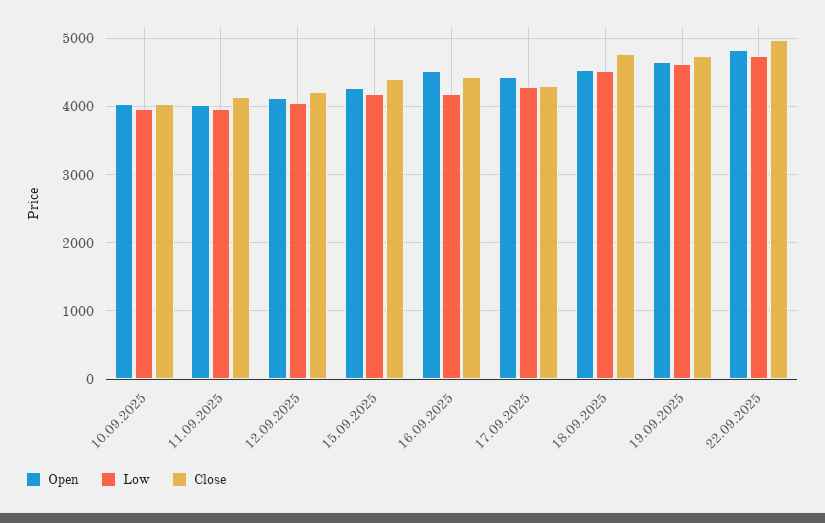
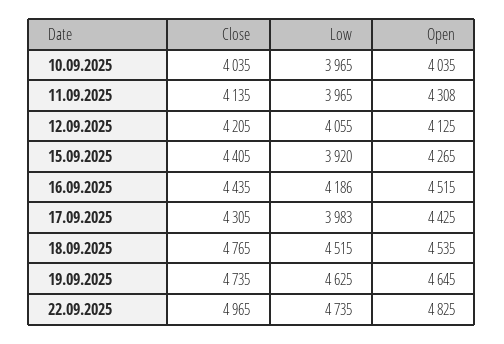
Open, 11.09.2025: 4000 -> 4308
Low, 15.09.2025: 4200 -> 3920
Low, 17.09.2025: 4300 -> 3983

